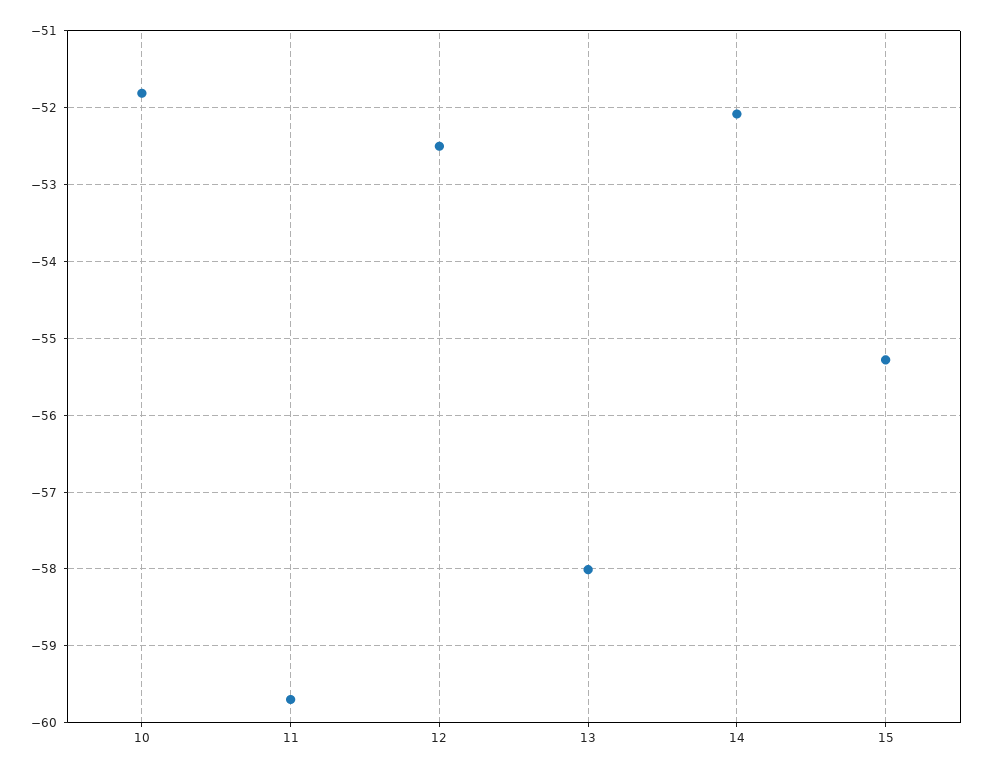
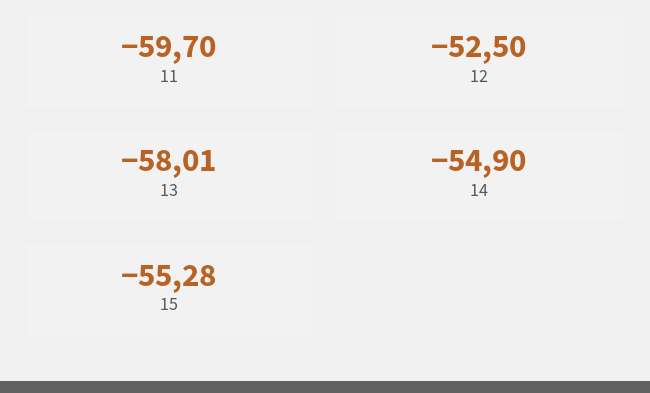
10: -51.8 -> none
14: -52.1 -> -54.9

